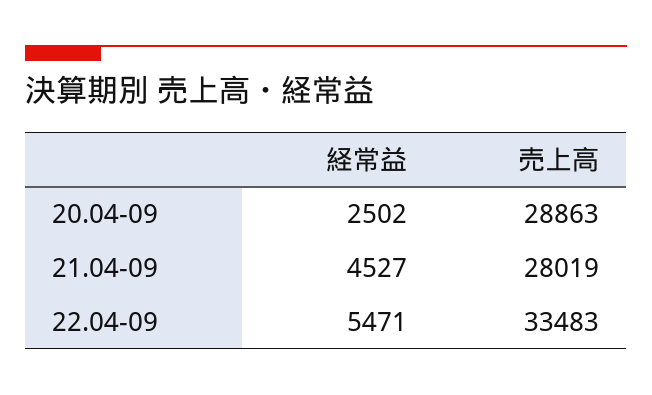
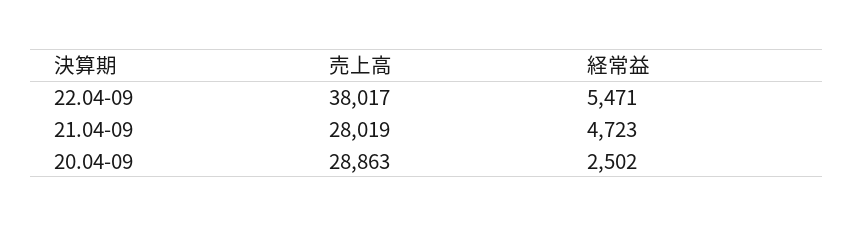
経常益, 21.04-09: 4527 -> 4723
売上高, 22.04-09: 33483 -> 38017

